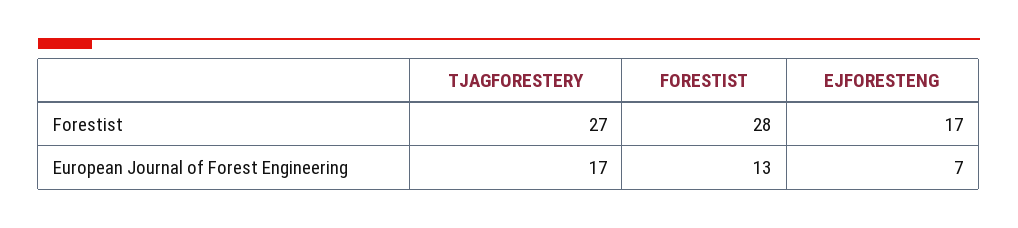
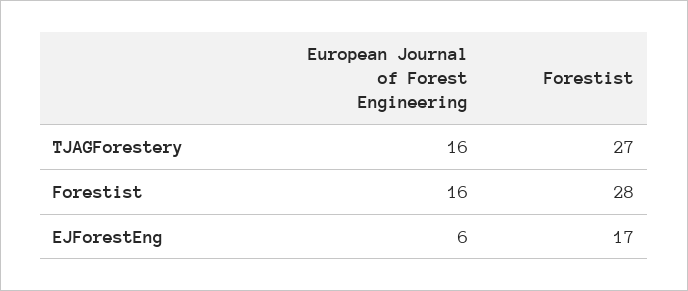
TJAGFORESTERY, European Journal of Forest Engineering: 17 -> 16
FORESTIST, European Journal of Forest Engineering: 13 -> 16
EJFORESTENG, European Journal of Forest Engineering: 7 -> 6

